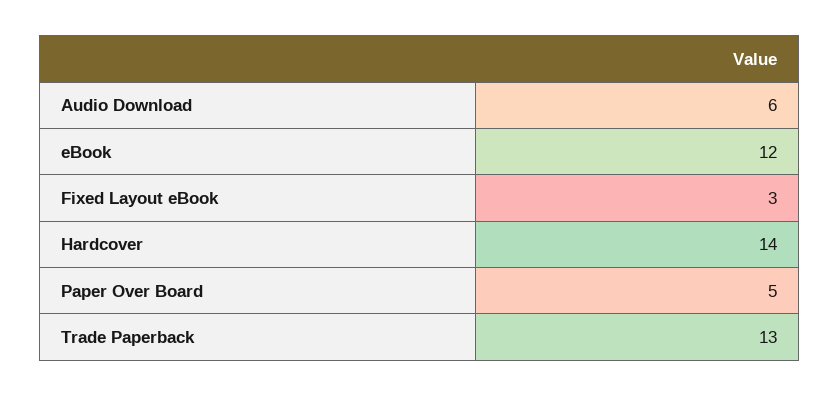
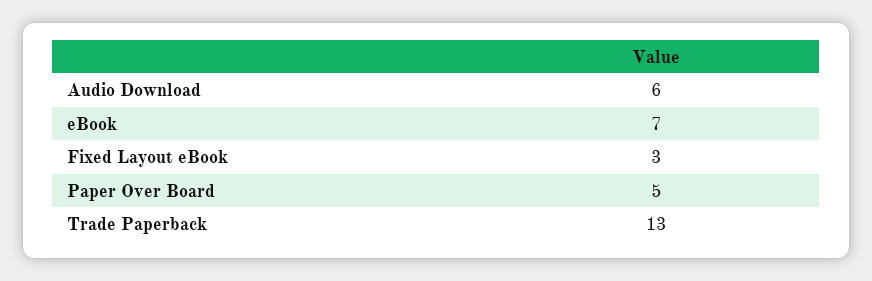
eBook: 12 -> 7
Hardcover: 14 -> none

